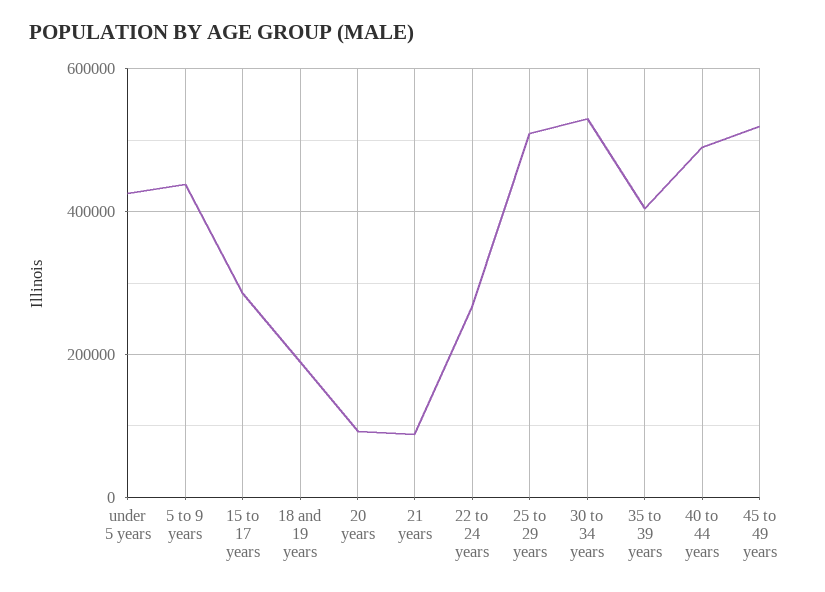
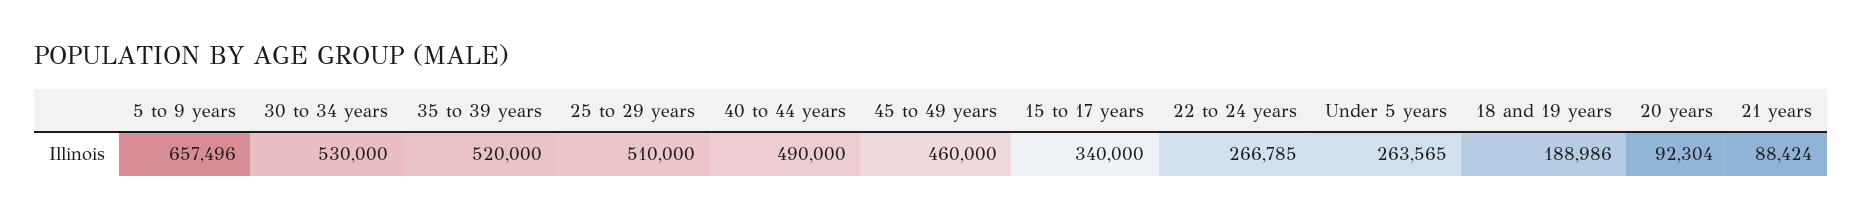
under 5 years: 420000 -> 263565
5 to 9 years: 440000 -> 657496
15 to 17 years: 280000 -> 340000
35 to 39 years: 400000 -> 520000
45 to 49 years: 520000 -> 460000

